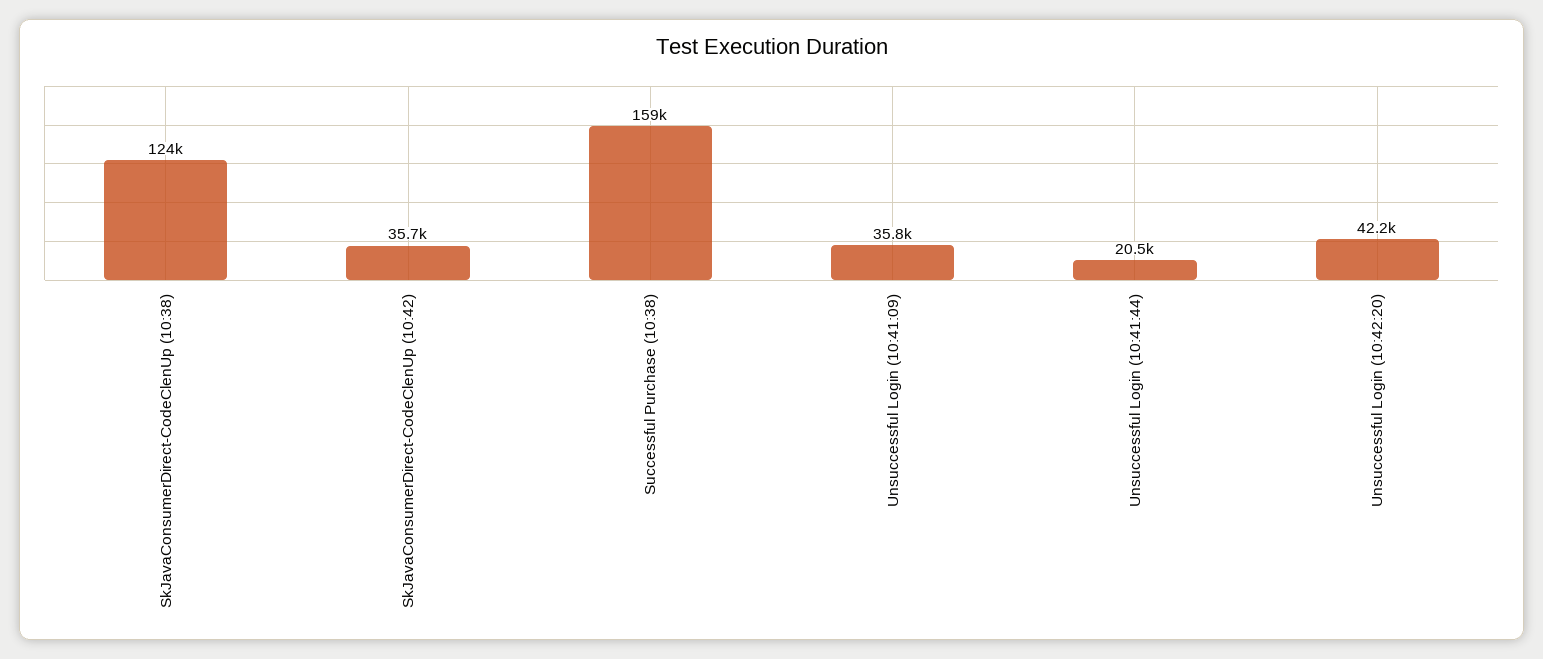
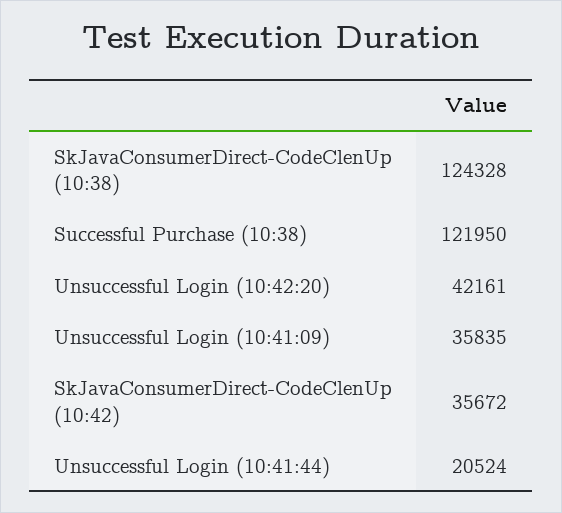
Successful Purchase (10:38): 159000 -> 121950

